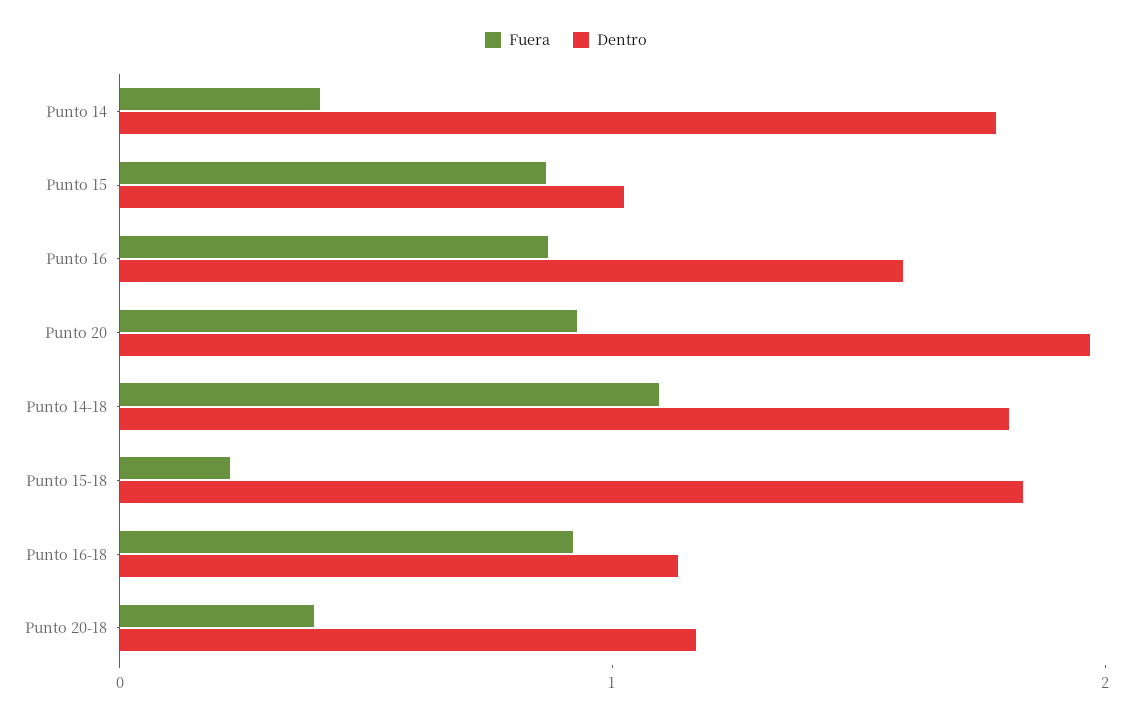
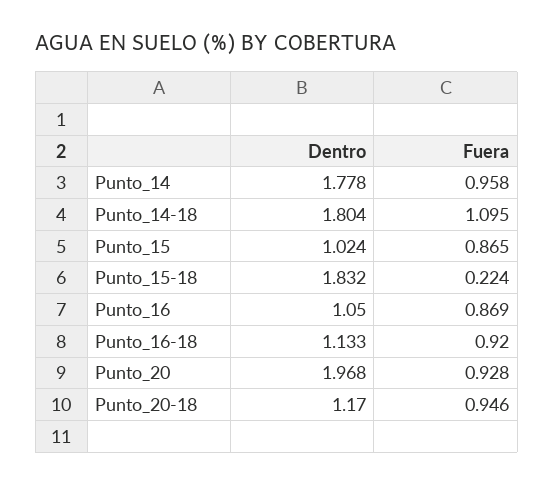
Fuera, Punto 14: 0.4 -> 0.958
Dentro, Punto 16: 1.6 -> 1.05
Fuera, Punto 20-18: 0.4 -> 0.946

